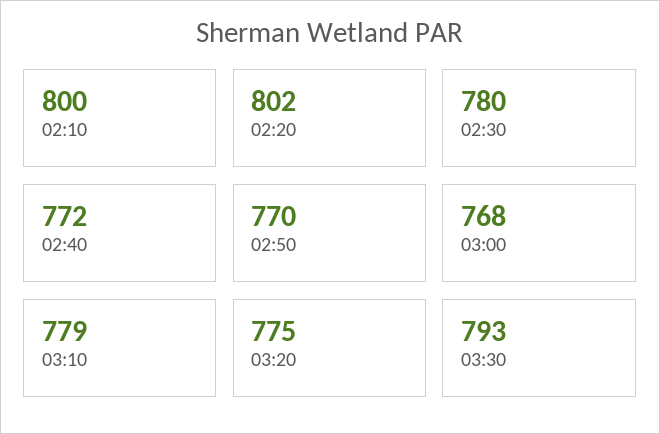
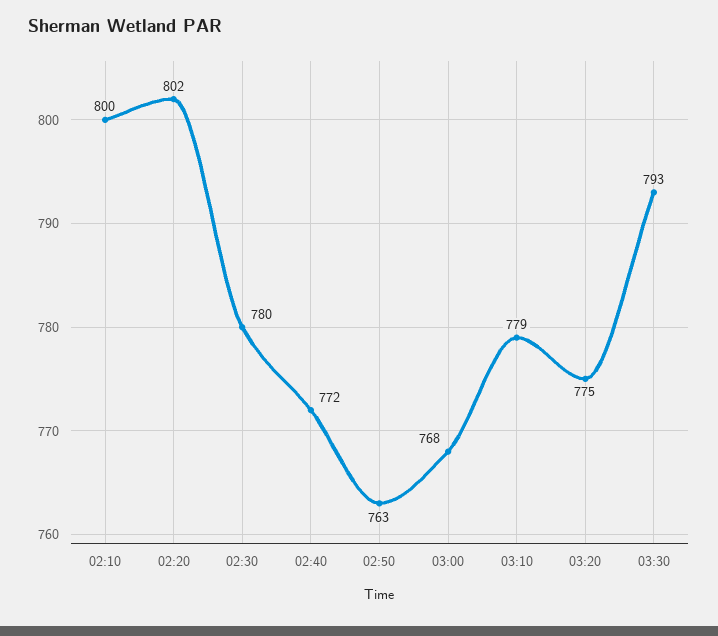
02:50: 770 -> 763

